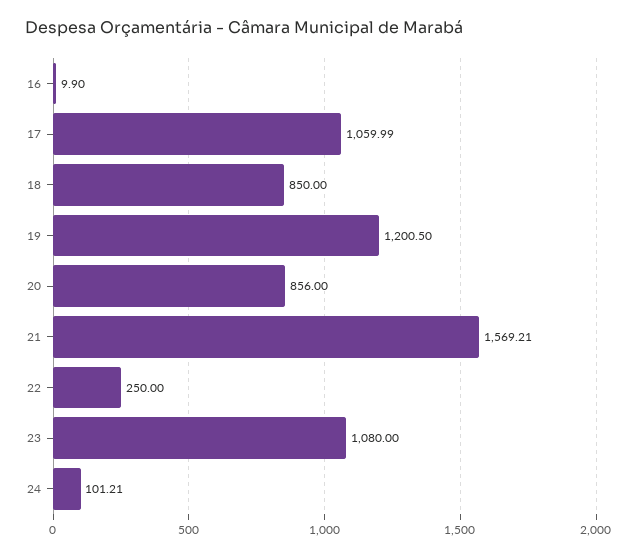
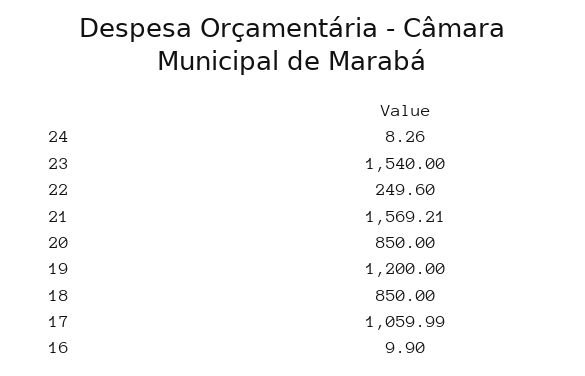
19: 1200.5 -> 1200
20: 856 -> 850
22: 250 -> 249.6
23: 1080 -> 1540
24: 101.21 -> 8.26

